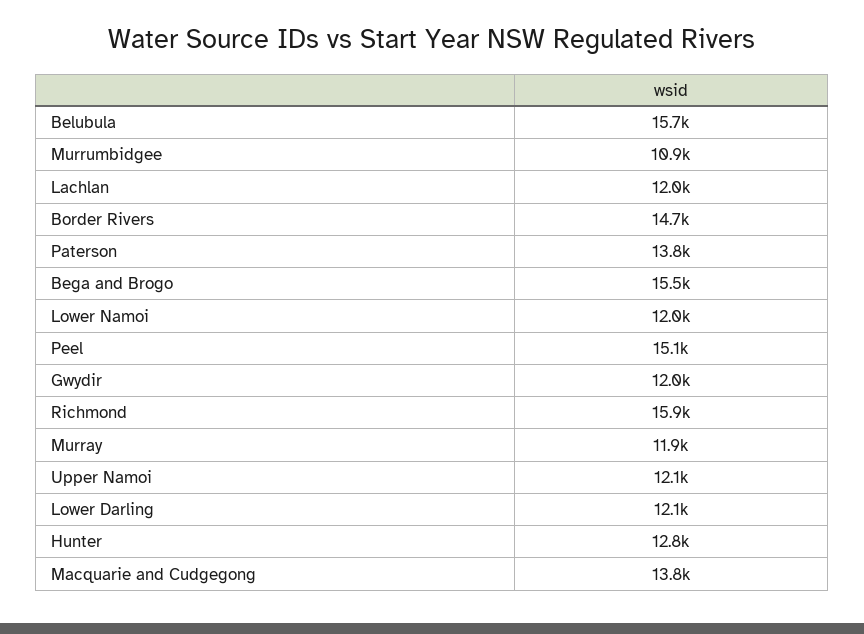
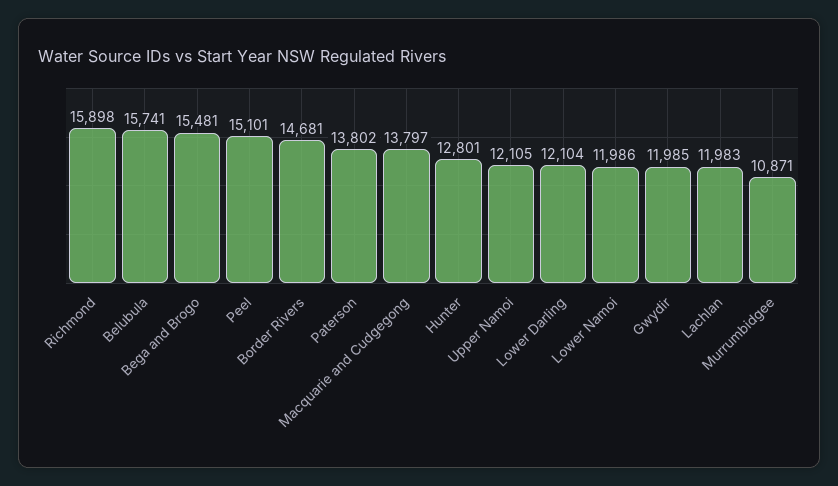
Murray: 11900 -> none

